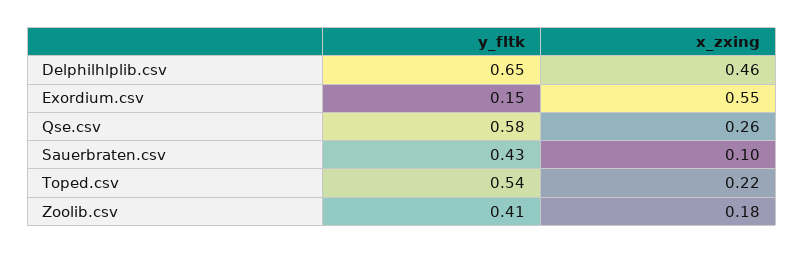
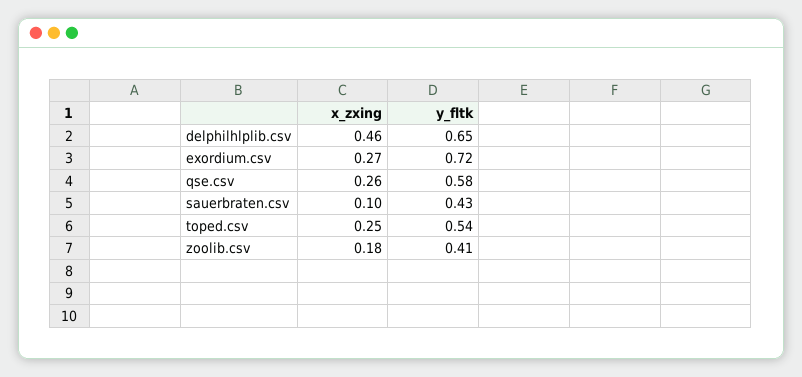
y_fltk, Exordium.csv: 0.15 -> 0.72
x_zxing, Exordium.csv: 0.55 -> 0.27
x_zxing, Toped.csv: 0.22 -> 0.25

